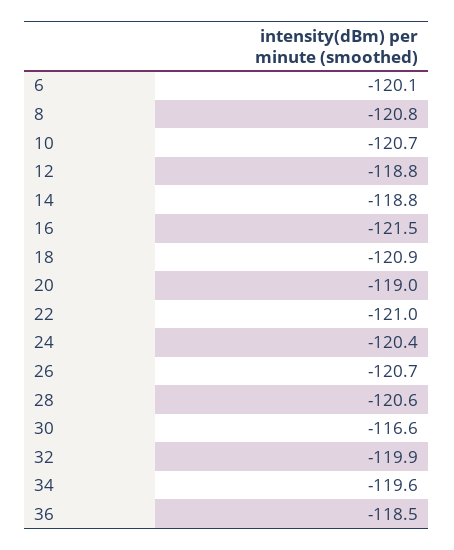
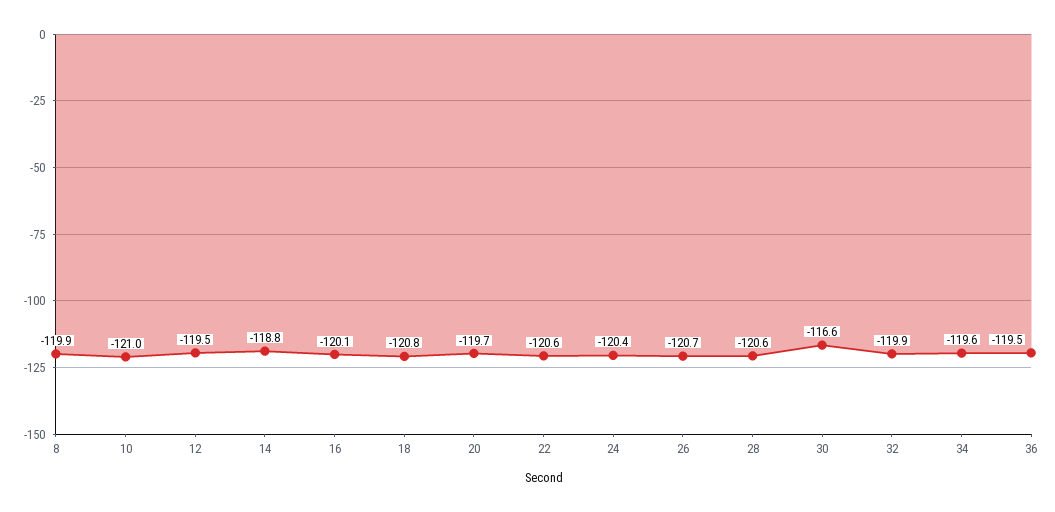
6: -120.1 -> none
8: -120.8 -> -119.9
10: -120.7 -> -121
12: -118.8 -> -119.5
16: -121.5 -> -120.1
18: -120.9 -> -120.8
20: -119 -> -119.7
22: -121 -> -120.6
36: -118.5 -> -119.5

